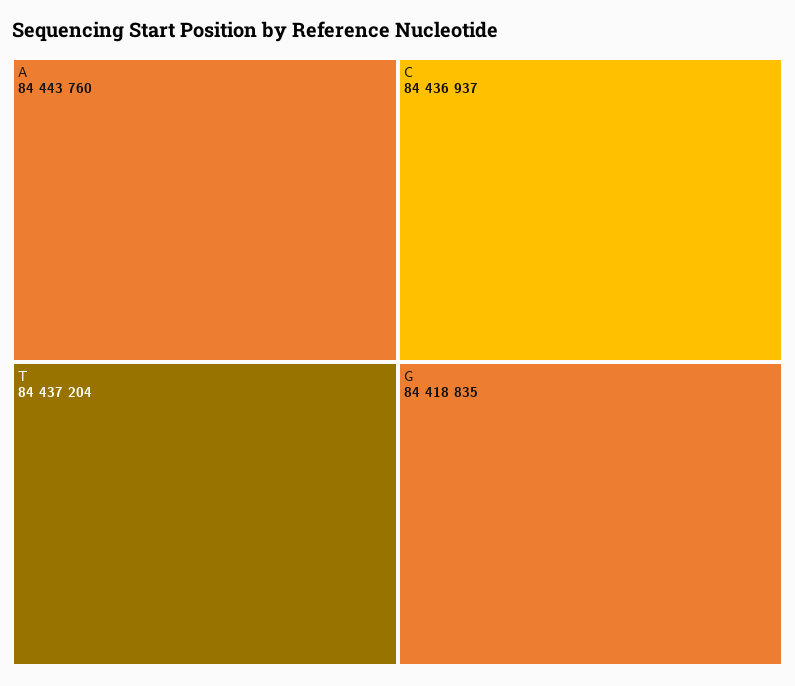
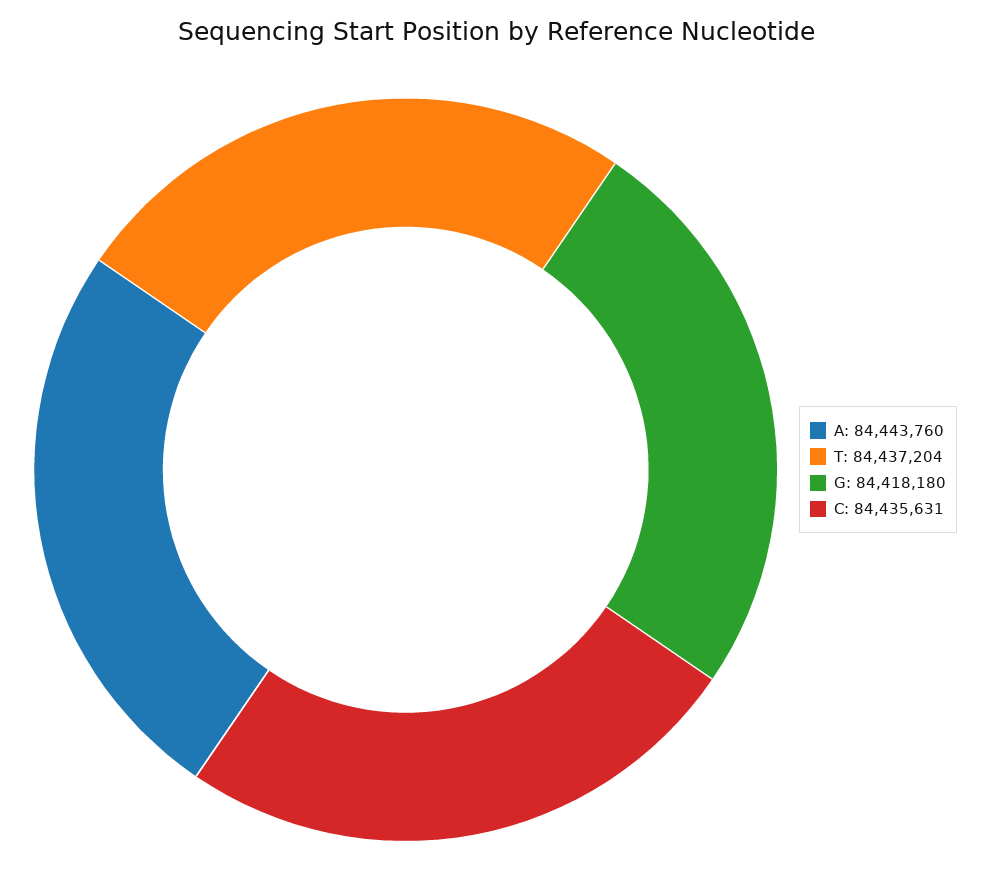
C: 84436937 -> 84435631
G: 84418835 -> 84418180

